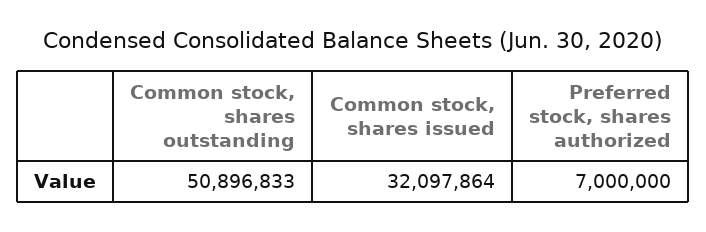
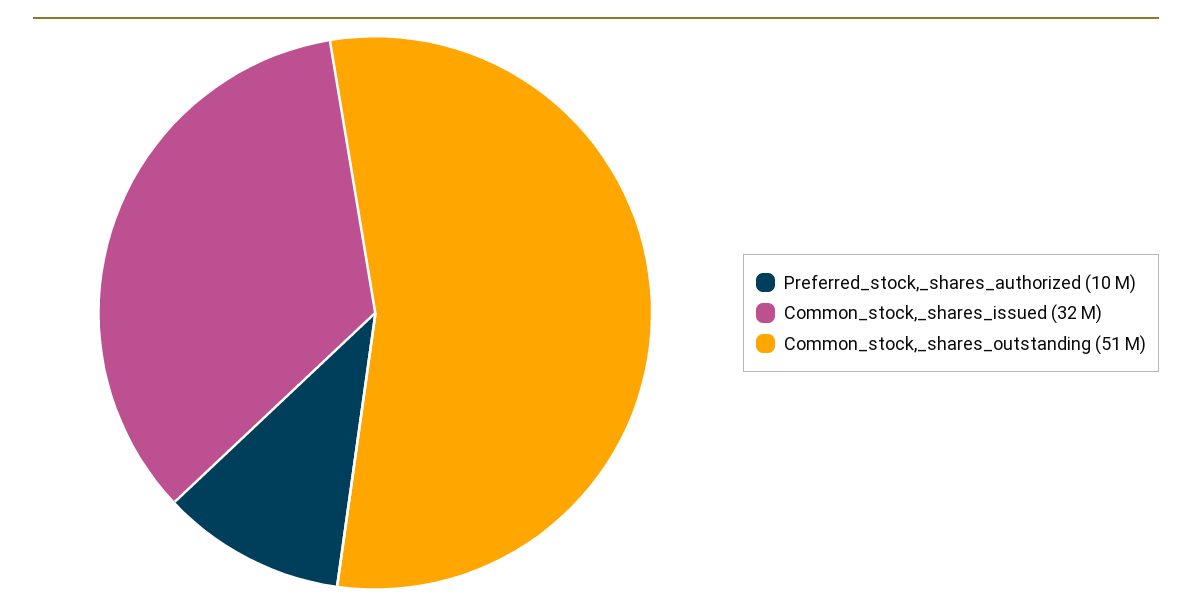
Preferred stock, shares authorized: 7000000 -> 10000000

